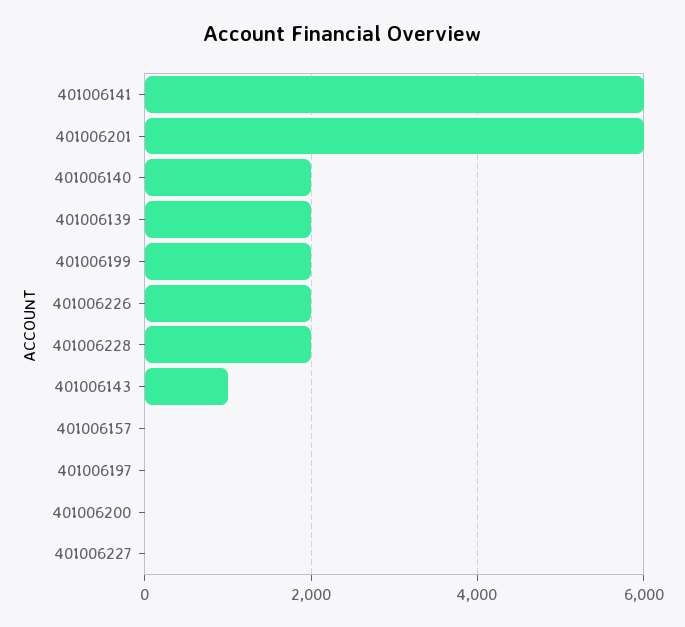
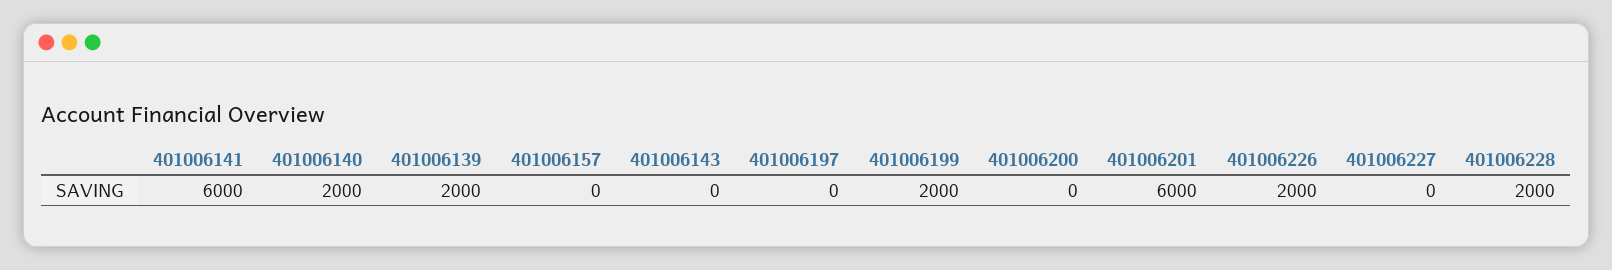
401006143: 1000 -> 0

